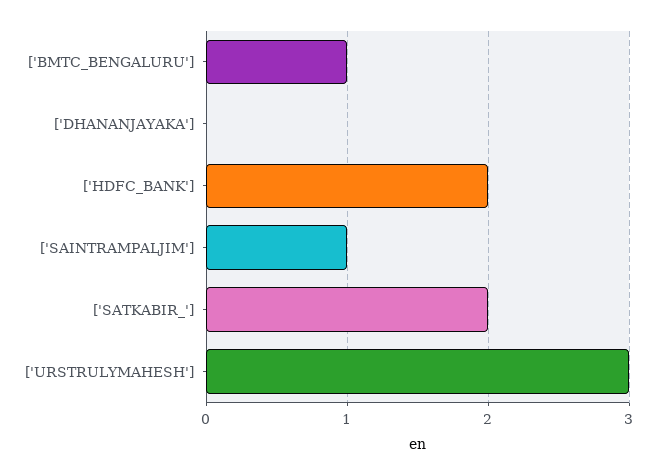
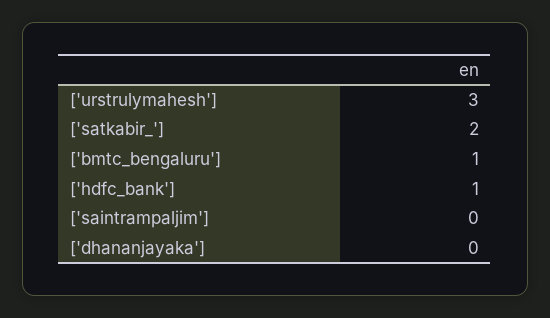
['HDFC_BANK']: 2 -> 1
['SAINTRAMPALJIM']: 1 -> 0

